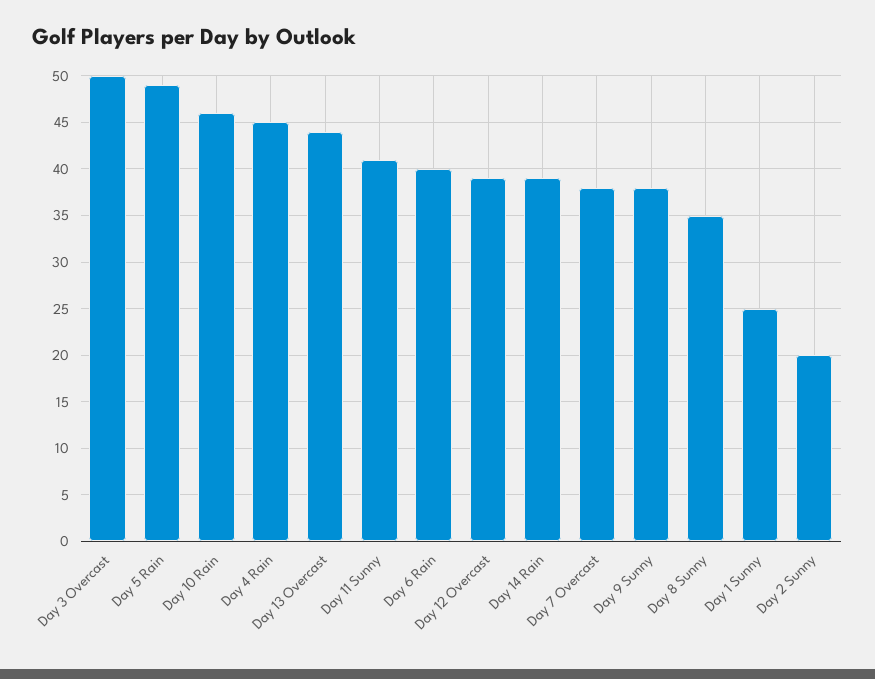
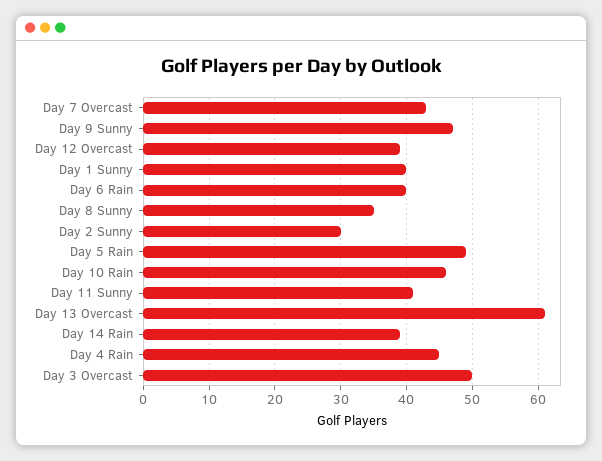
Day 13 Overcast: 44 -> 61
Day 7 Overcast: 38 -> 43
Day 9 Sunny: 38 -> 47
Day 1 Sunny: 25 -> 40
Day 2 Sunny: 20 -> 30

